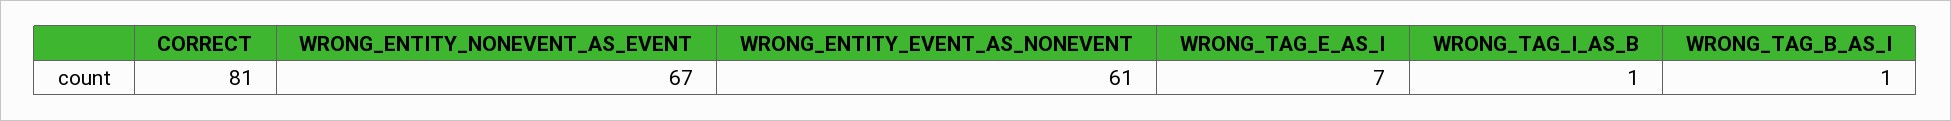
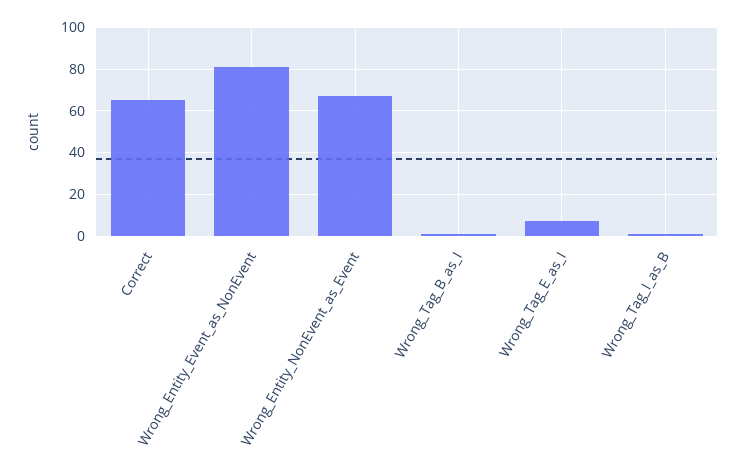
CORRECT: 81 -> 65
WRONG_ENTITY_EVENT_AS_NONEVENT: 61 -> 80

